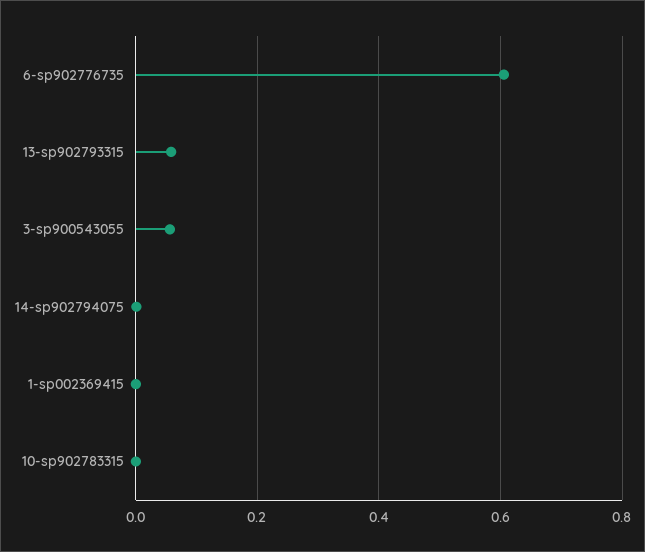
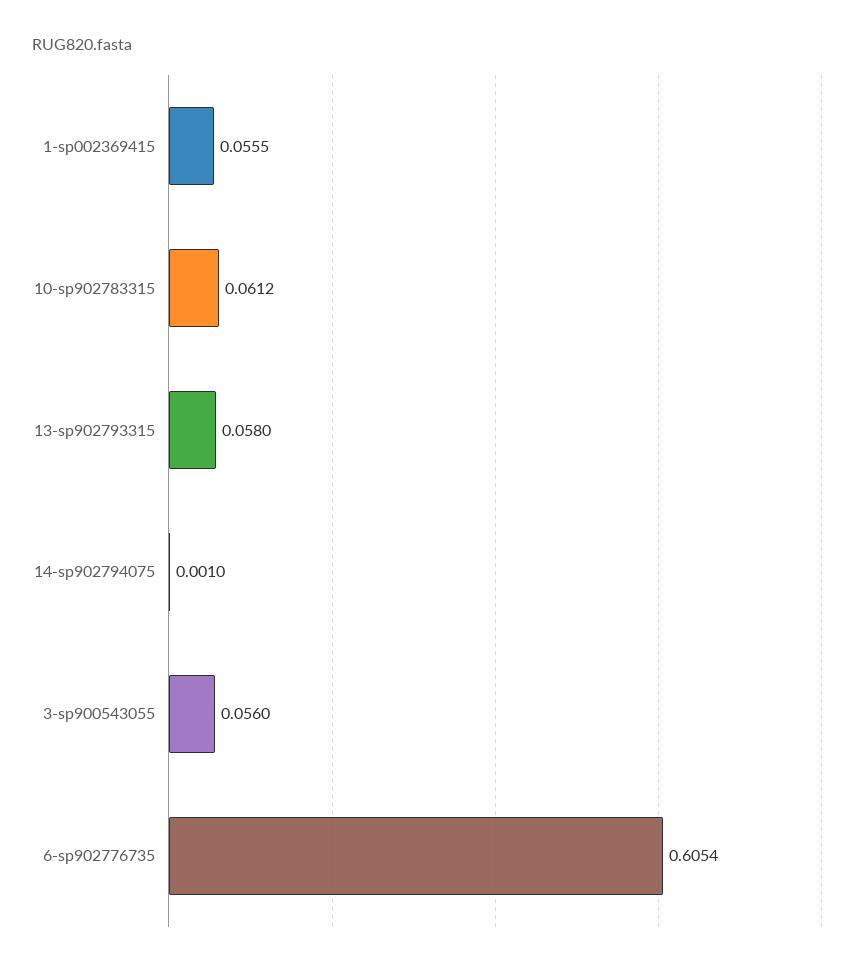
1-sp002369415: 0 -> 0.0555
10-sp902783315: 0 -> 0.0612

